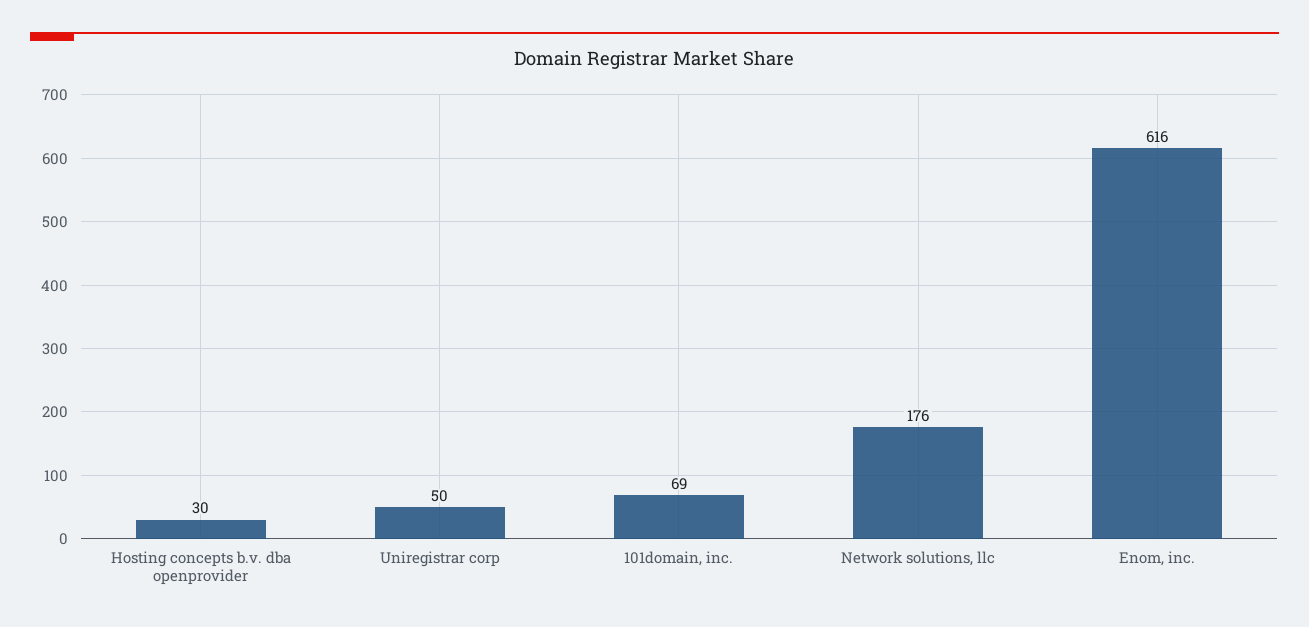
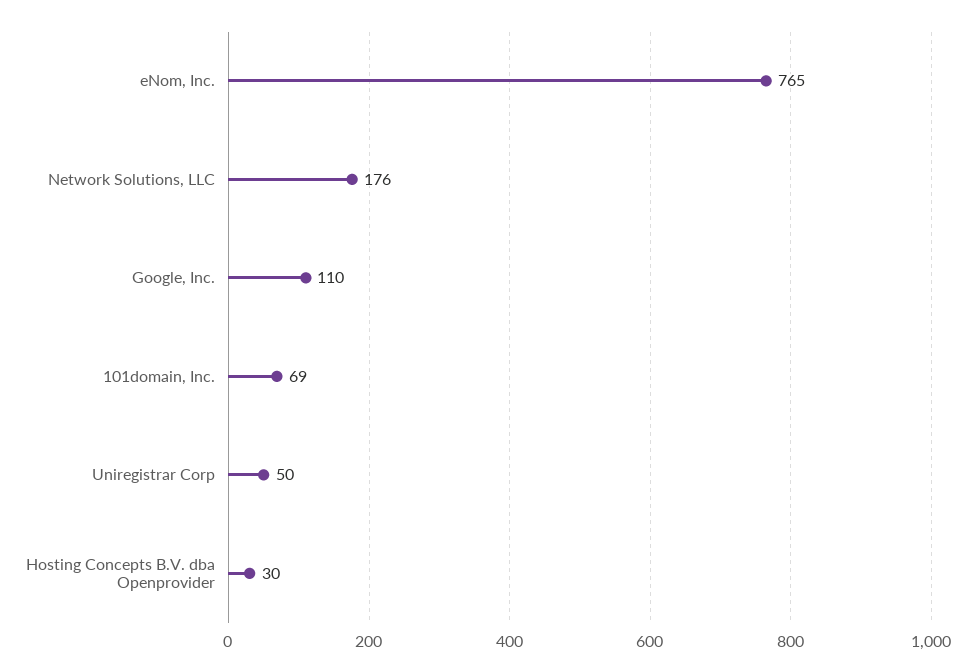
Enom, inc.: 616 -> 765
Google, Inc.: none -> 110

